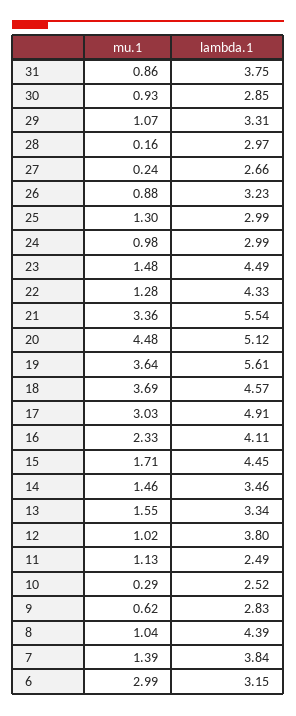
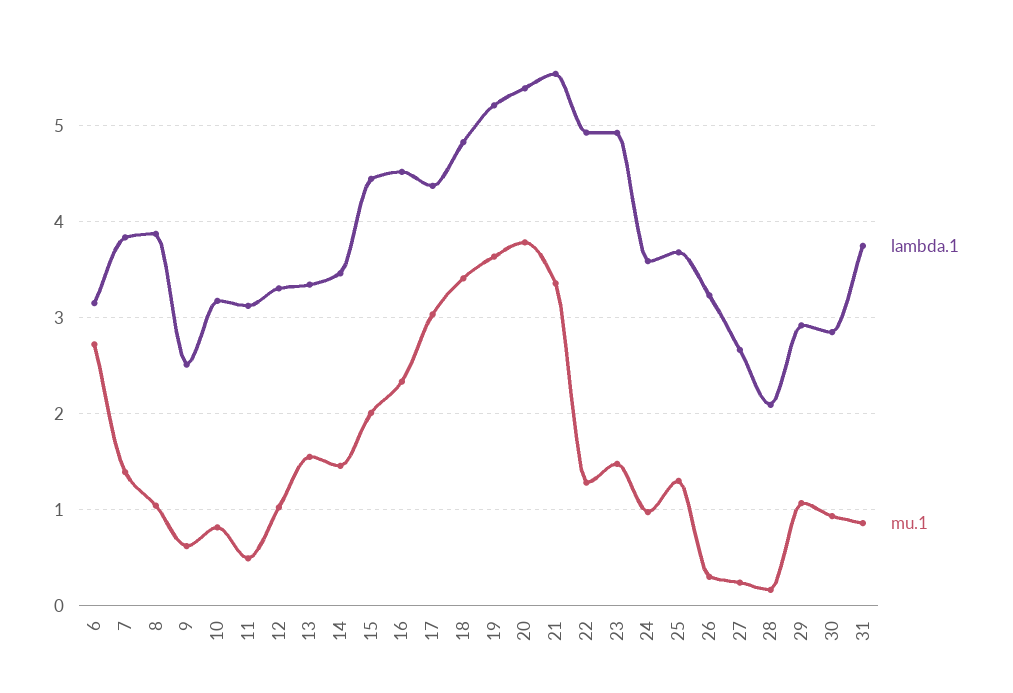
lambda.1, 29: 3.31 -> 2.9
lambda.1, 28: 2.97 -> 2.1
mu.1, 26: 0.88 -> 0.3
lambda.1, 25: 2.99 -> 3.7
lambda.1, 24: 2.99 -> 3.6
lambda.1, 23: 4.49 -> 4.9
lambda.1, 22: 4.33 -> 4.9
mu.1, 20: 4.48 -> 3.8
lambda.1, 20: 5.12 -> 5.4
lambda.1, 19: 5.61 -> 5.2
mu.1, 18: 3.69 -> 3.4
lambda.1, 18: 4.57 -> 4.8
lambda.1, 17: 4.91 -> 4.4
lambda.1, 16: 4.11 -> 4.5
mu.1, 15: 1.71 -> 2
lambda.1, 12: 3.8 -> 3.3
mu.1, 11: 1.13 -> 0.5
lambda.1, 11: 2.49 -> 3.1
mu.1, 10: 0.29 -> 0.8
lambda.1, 10: 2.52 -> 3.2
lambda.1, 9: 2.83 -> 2.5
lambda.1, 8: 4.39 -> 3.9
mu.1, 6: 2.99 -> 2.7

